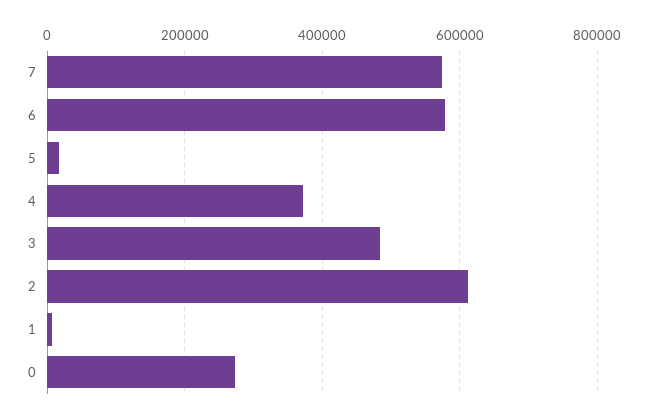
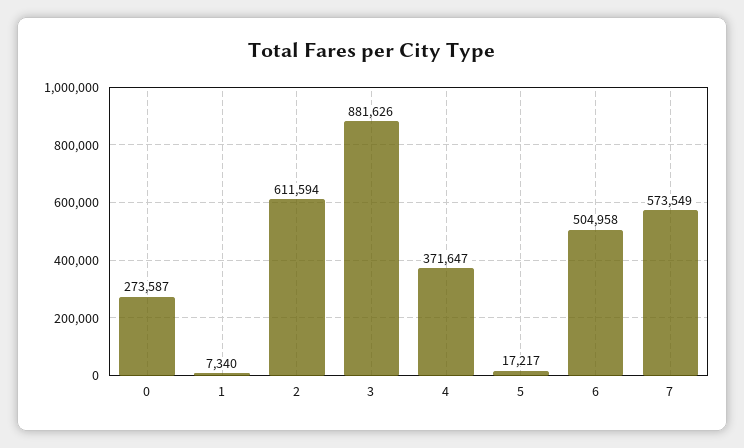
6: 580000 -> 504958
3: 480000 -> 881626

